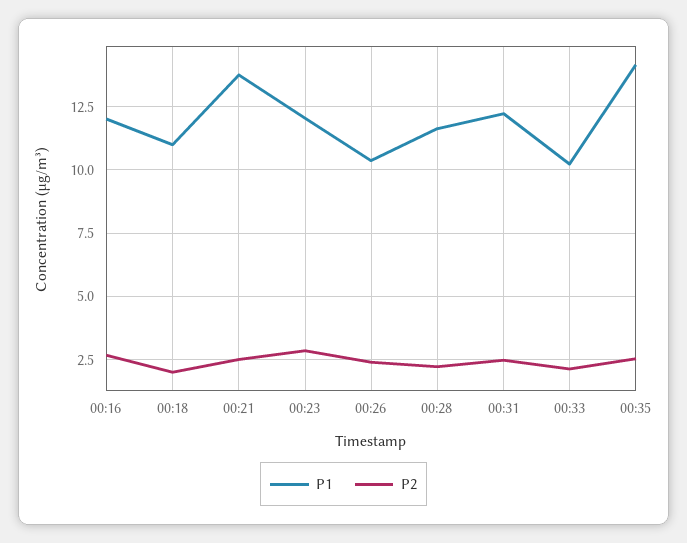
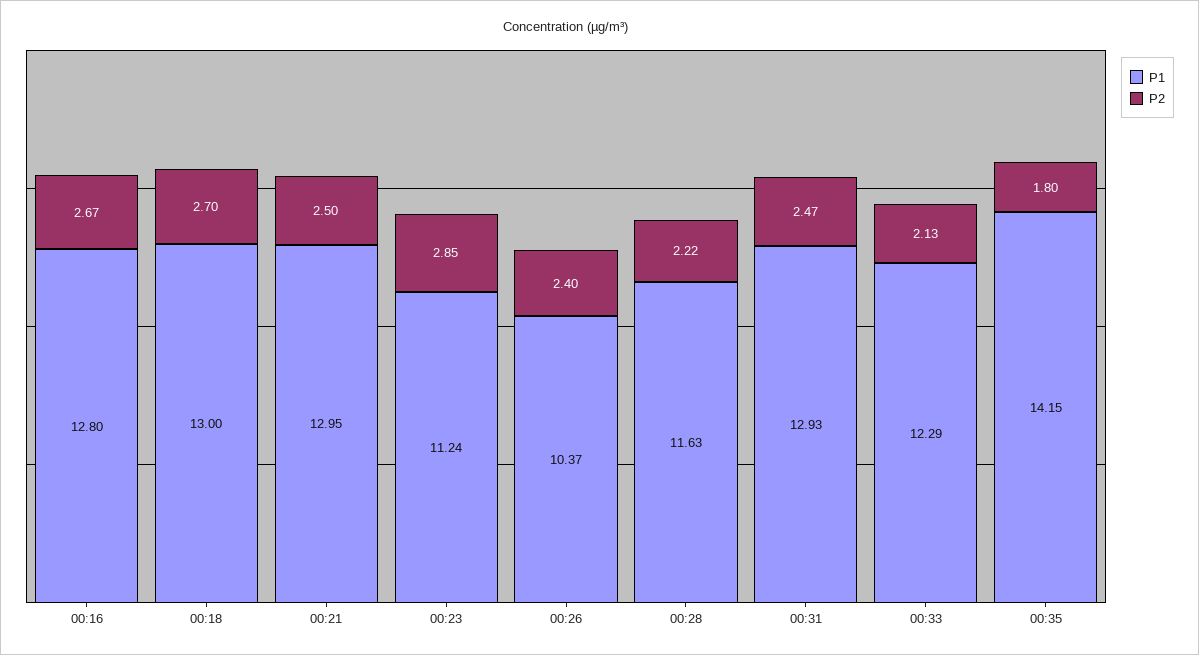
P1, 00:16: 12 -> 12.8
P1, 00:18: 11 -> 13
P2, 00:18: 2 -> 2.7
P1, 00:21: 13.75 -> 12.95
P1, 00:23: 12 -> 11.24
P1, 00:31: 12.25 -> 12.93
P1, 00:33: 10.25 -> 12.29
P2, 00:35: 2.5 -> 1.8

